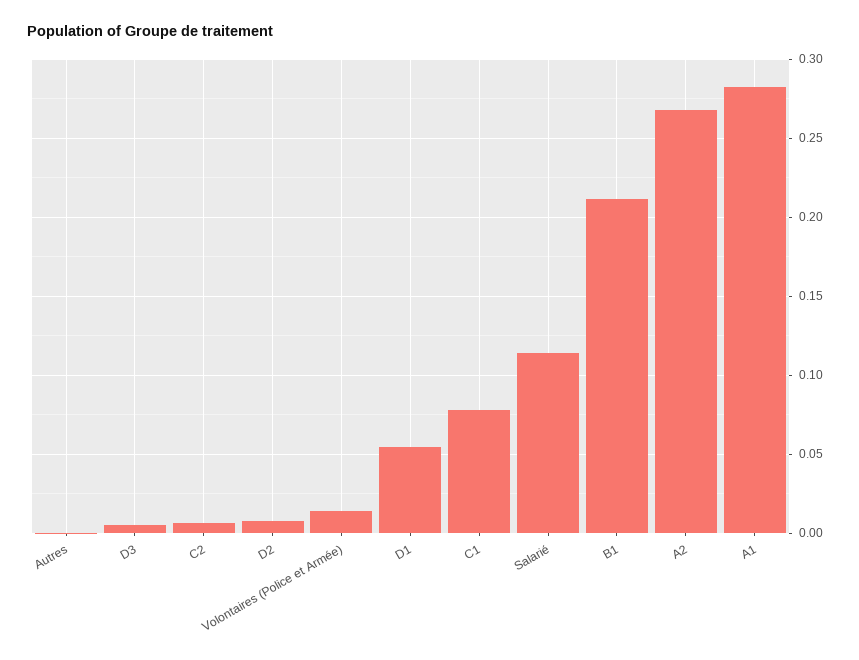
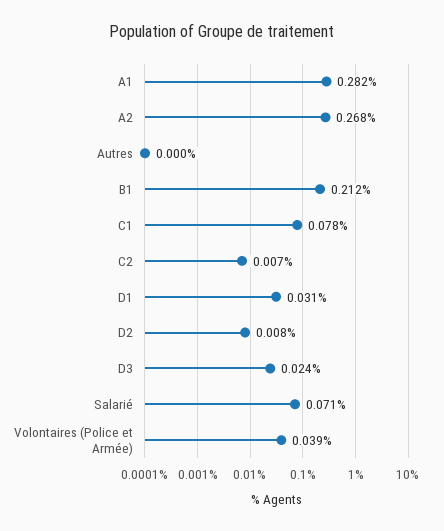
D3: 0.005 -> 0.024
Volontaires (Police et Armée): 0.015 -> 0.039
D1: 0.055 -> 0.031
Salarié: 0.115 -> 0.071

